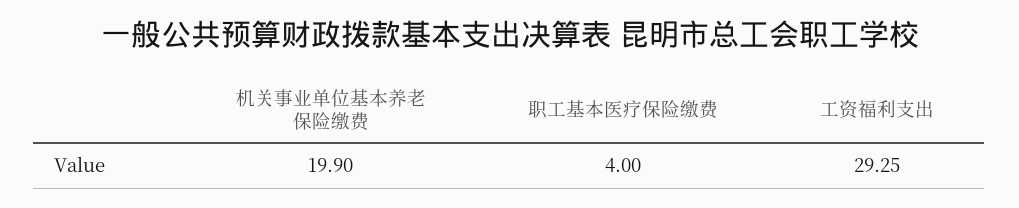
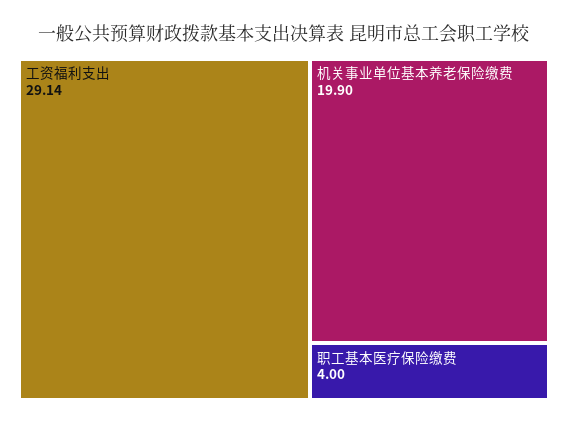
工资福利支出: 29.25 -> 29.14

